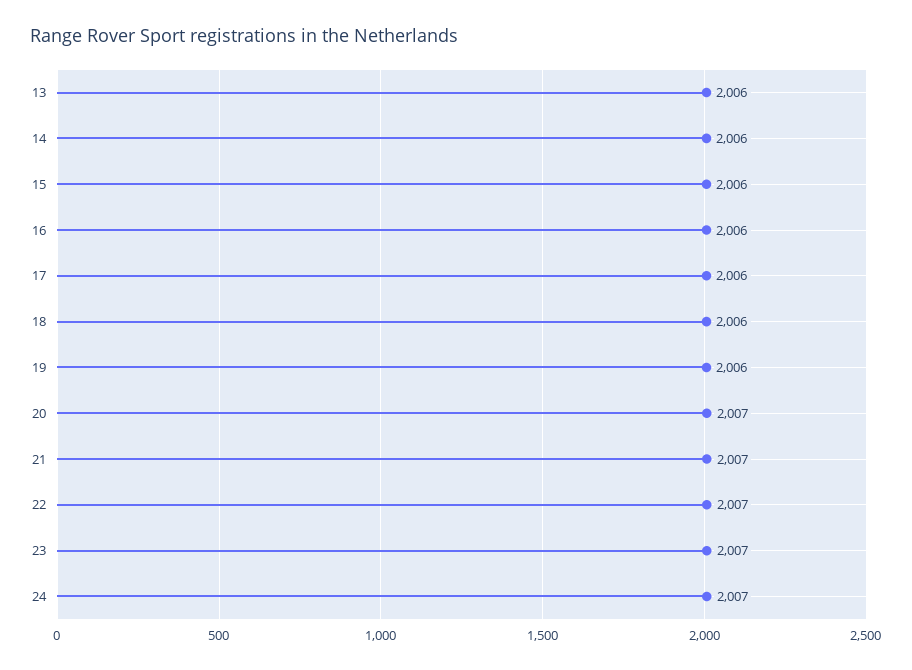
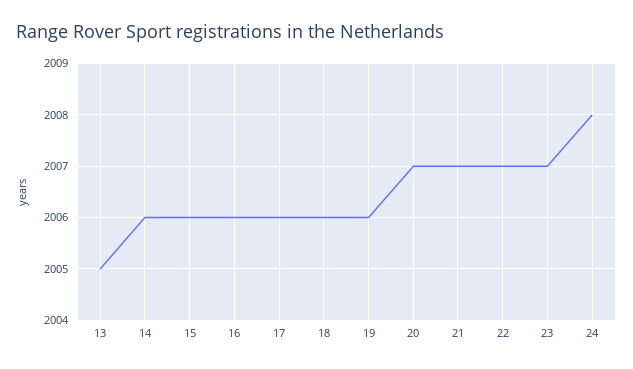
13: 2006 -> 2005
24: 2007 -> 2008

